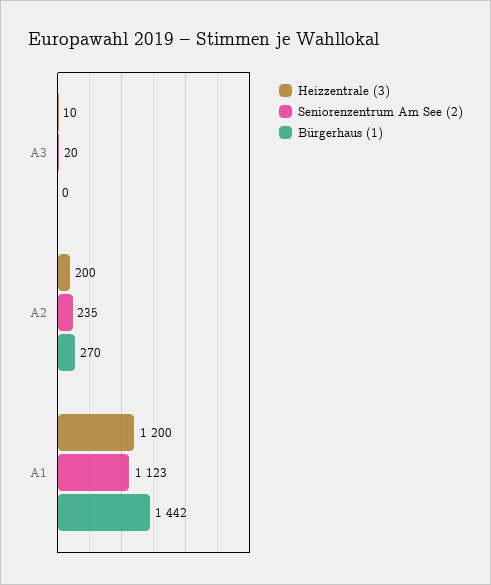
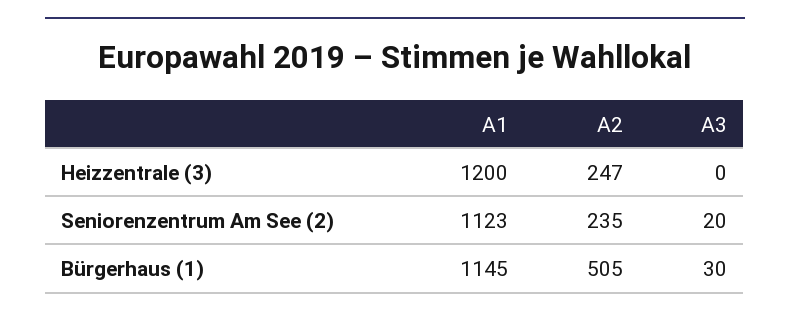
Heizzentrale (3), A3: 10 -> 0
Bürgerhaus (1), A3: 0 -> 30
Heizzentrale (3), A2: 200 -> 247
Bürgerhaus (1), A2: 270 -> 505
Bürgerhaus (1), A1: 1442 -> 1145

